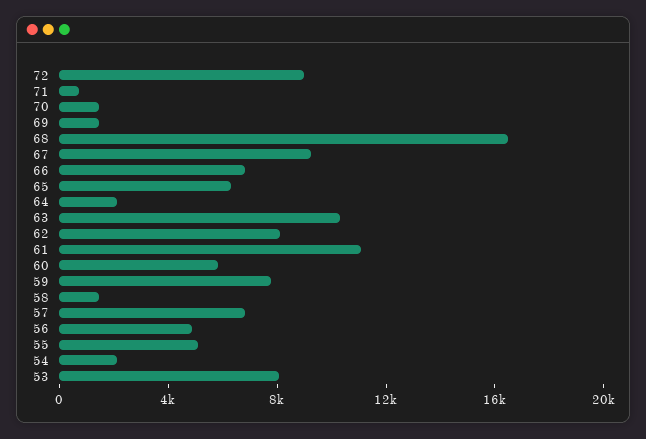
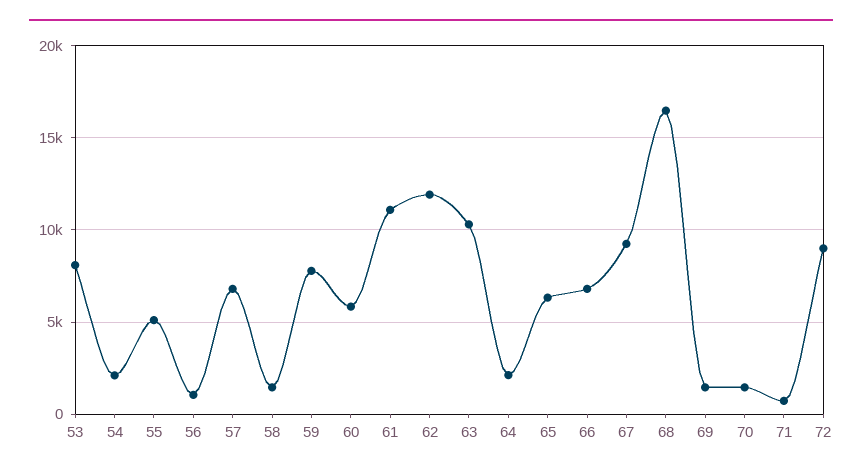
62: 8000 -> 12000
56: 5000 -> 1000

